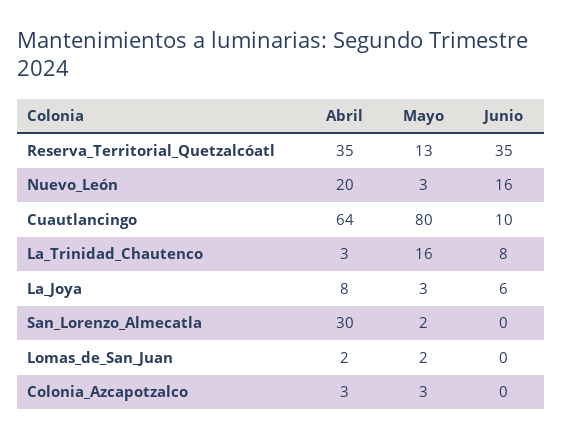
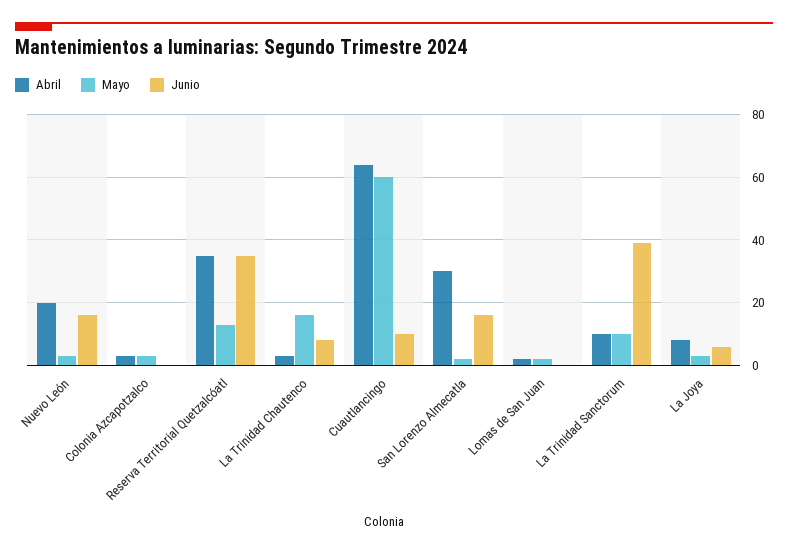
Mayo, Cuautlancingo: 80 -> 60
Junio, San_Lorenzo_Almecatla: 0 -> 15
Abril, La Trinidad Sanctorum: none -> 10
Mayo, La Trinidad Sanctorum: none -> 10
Junio, La Trinidad Sanctorum: none -> 40

